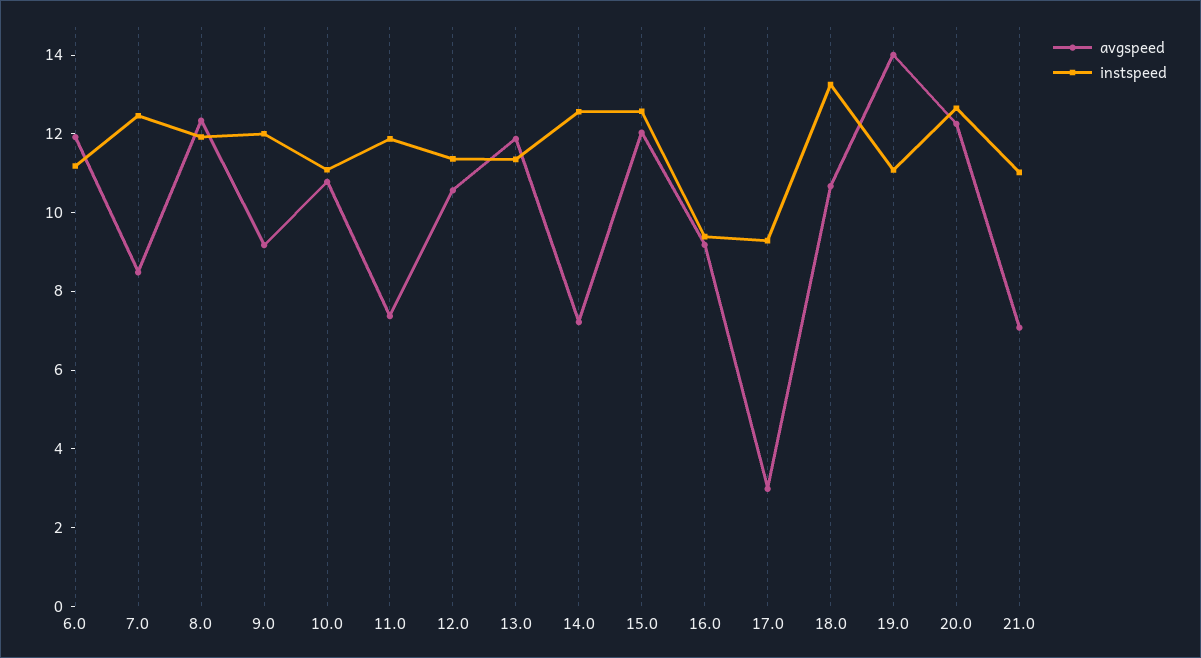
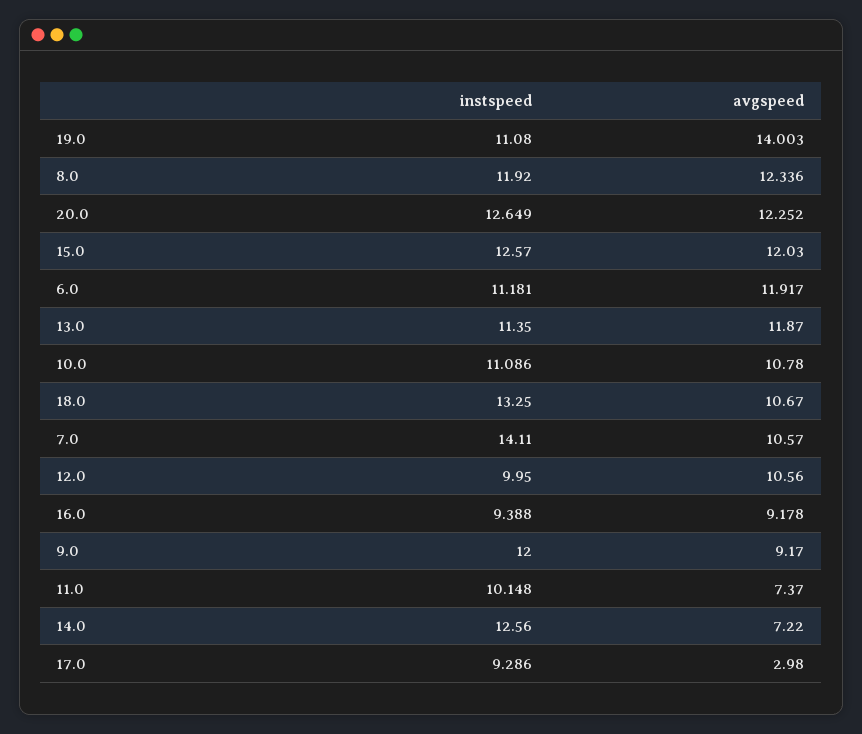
avgspeed, 7.0: 8.5 -> 10.57
instspeed, 7.0: 12.5 -> 14.11
instspeed, 11.0: 12 -> 10.148
instspeed, 12.0: 11.5 -> 9.95
avgspeed, 21.0: 7 -> none
instspeed, 21.0: 11 -> none

